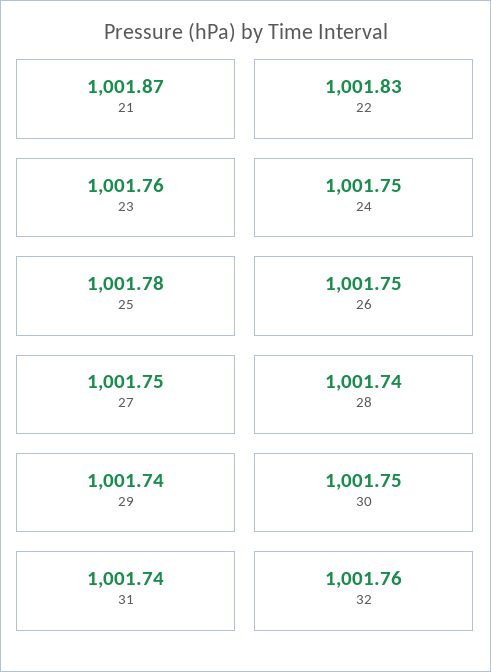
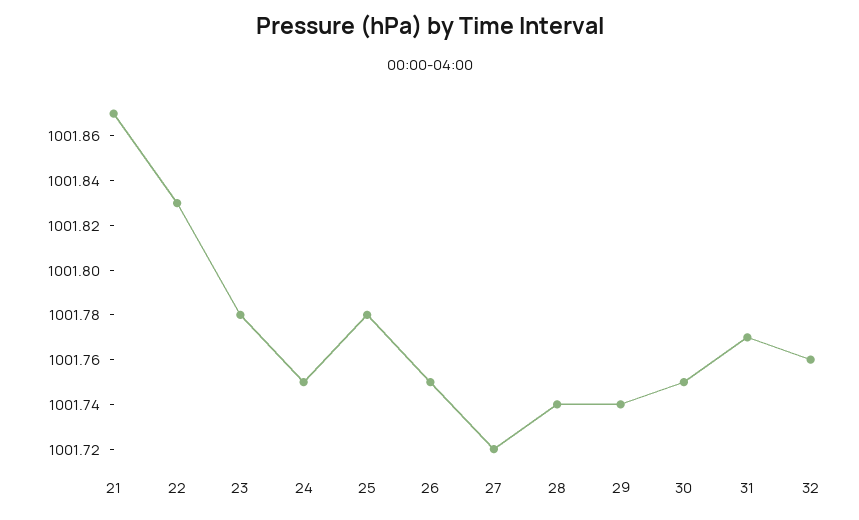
23: 1001.76 -> 1001.78
27: 1001.75 -> 1001.72
31: 1001.74 -> 1001.77

